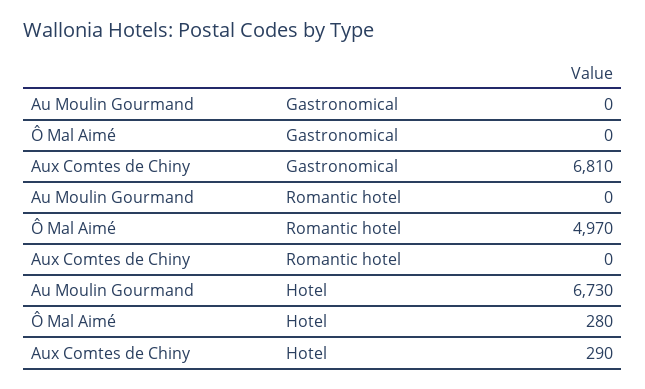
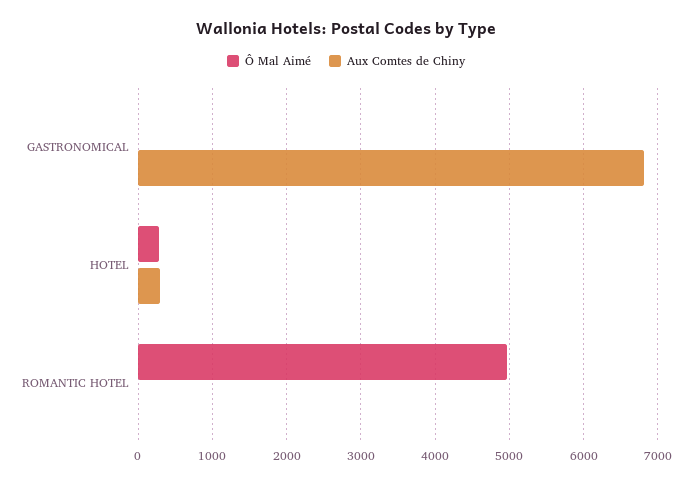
Au Moulin Gourmand, Gastronomical: 0 -> none
Au Moulin Gourmand, Romantic hotel: 0 -> none
Au Moulin Gourmand, Hotel: 6730 -> none

